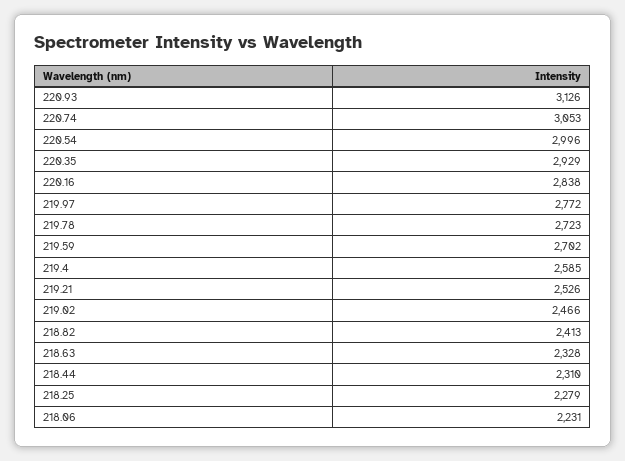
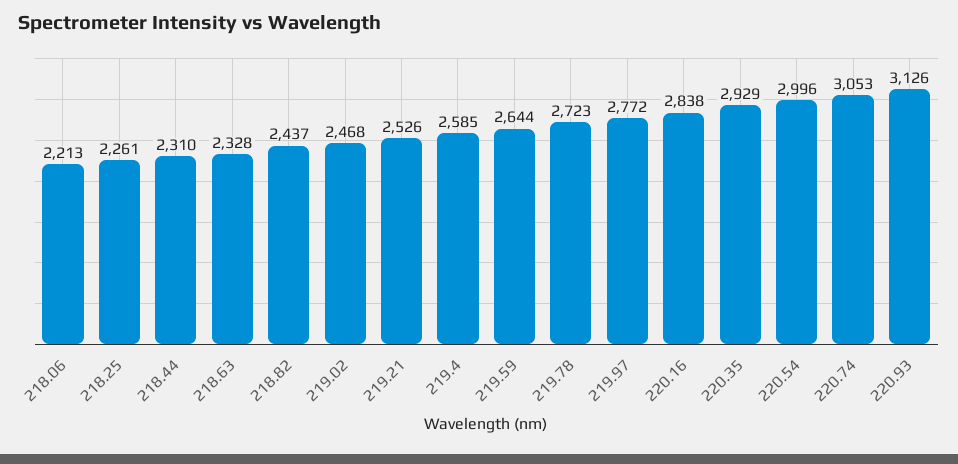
219.59: 2702 -> 2644
219.02: 2466 -> 2468
218.82: 2413 -> 2437
218.25: 2279 -> 2261
218.06: 2231 -> 2213

